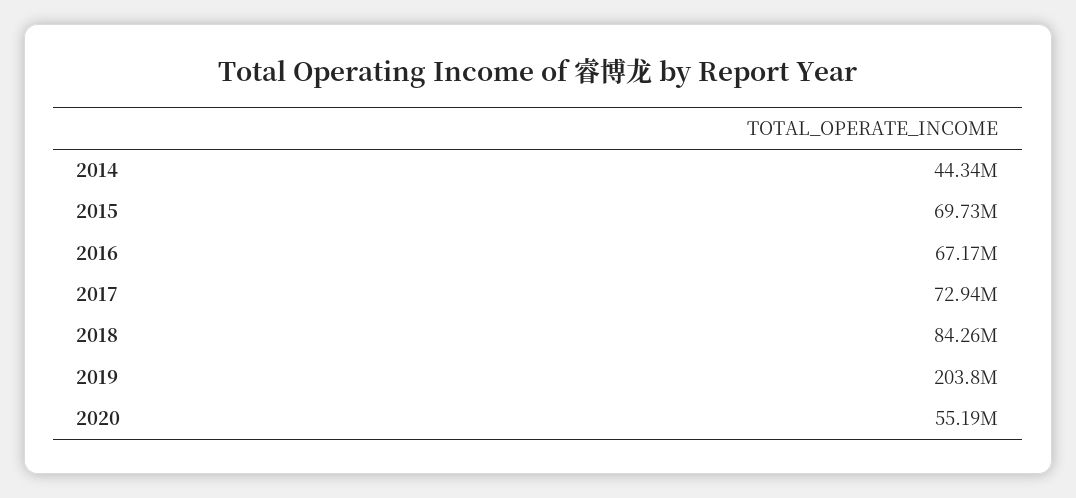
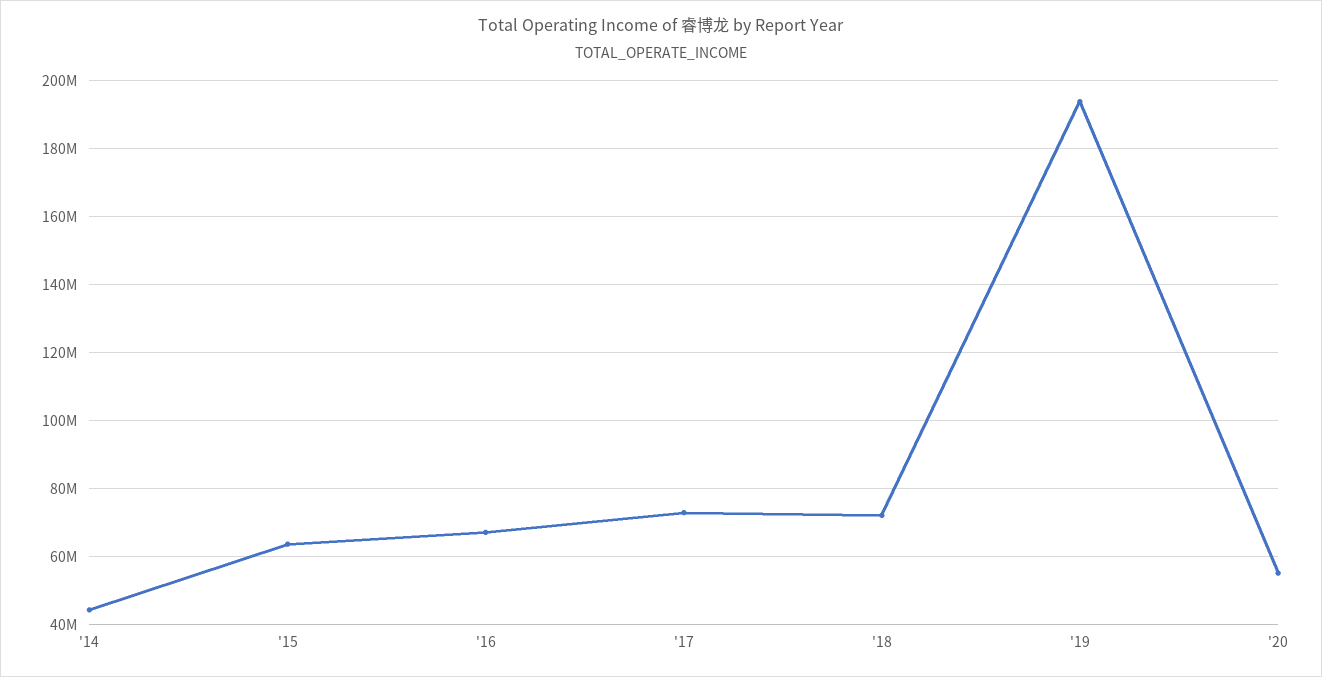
2015: 69730000 -> 64000000
2018: 84260000 -> 72000000
2019: 203800000 -> 194000000

